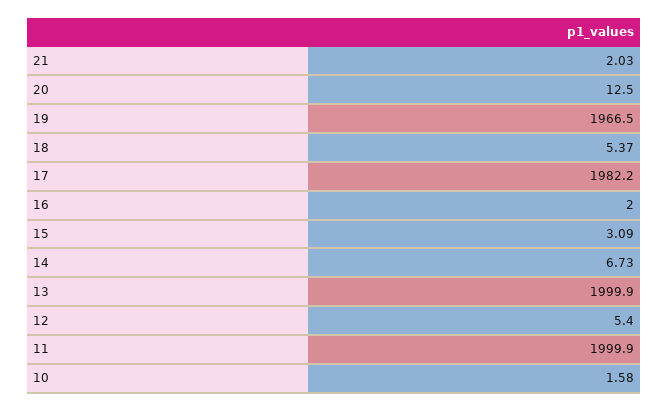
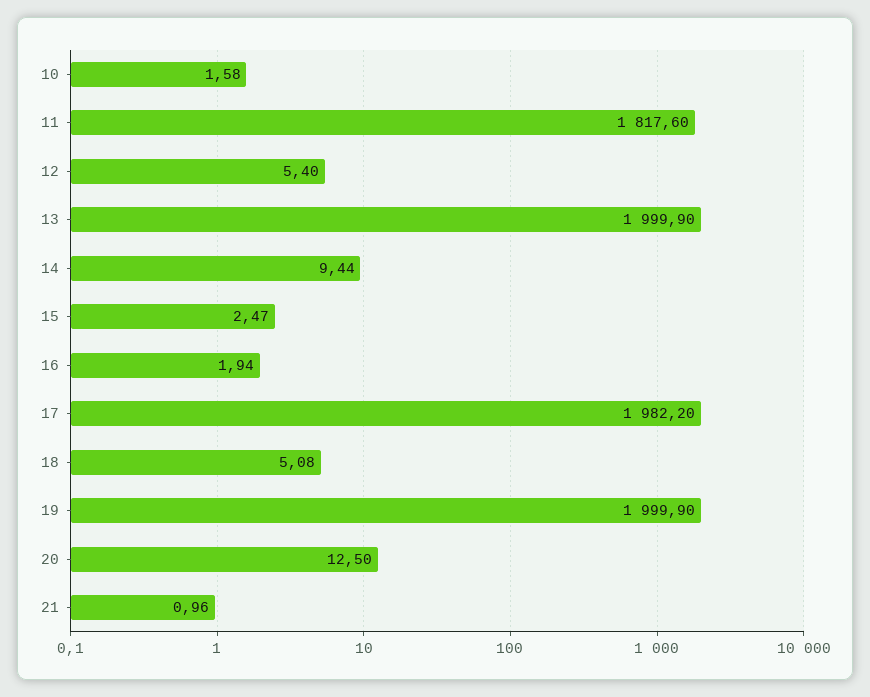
21: 2.03 -> 0.96
19: 1966.5 -> 1999.9
18: 5.37 -> 5.08
16: 2 -> 1.94
15: 3.09 -> 2.47
14: 6.73 -> 9.44
11: 1999.9 -> 1817.6

